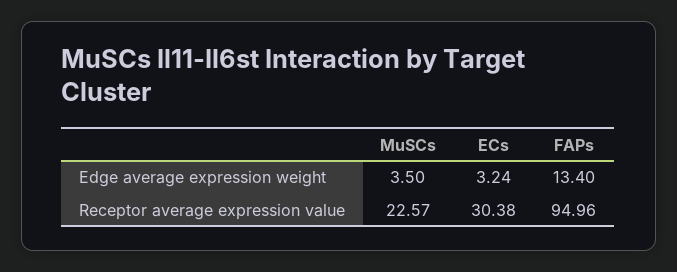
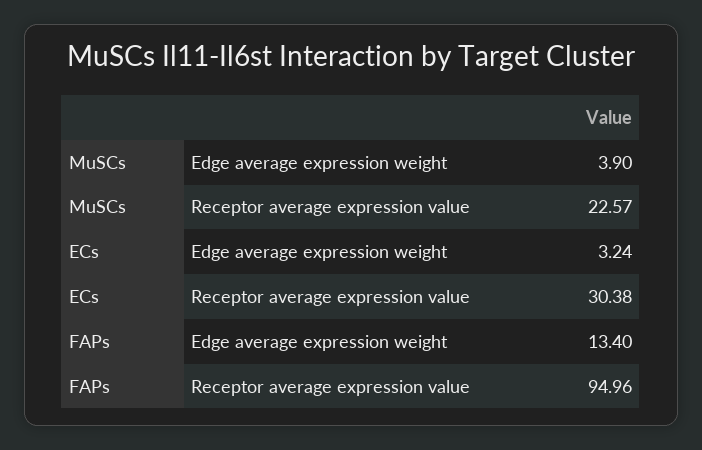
MuSCs, Edge average expression weight: 3.5 -> 3.9

